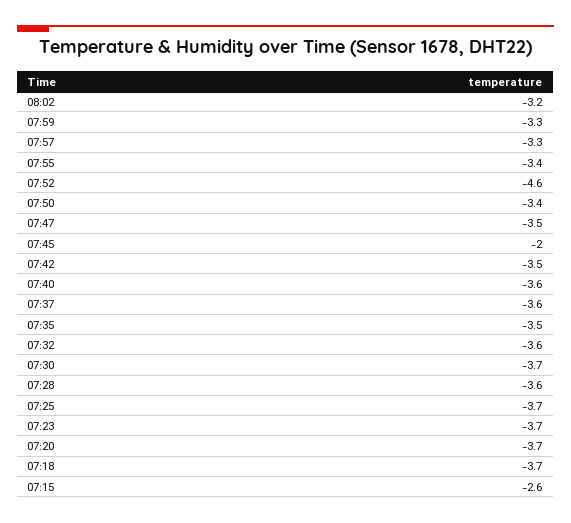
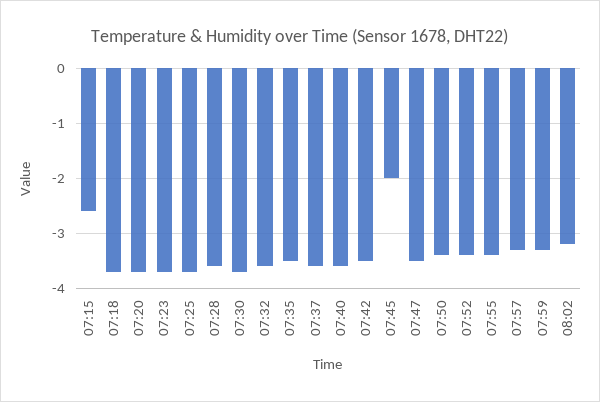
07:52: -4.6 -> -3.5

